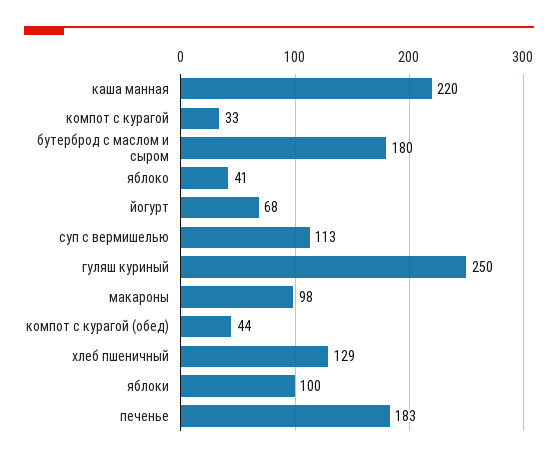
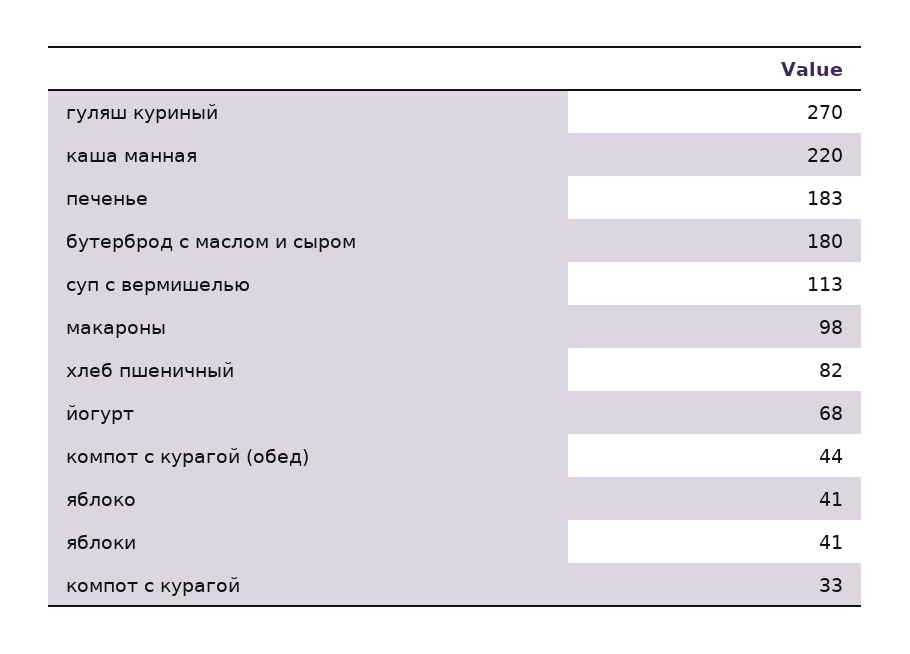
гуляш куриный: 250 -> 270
хлеб пшеничный: 129 -> 82
яблоки: 100 -> 41

